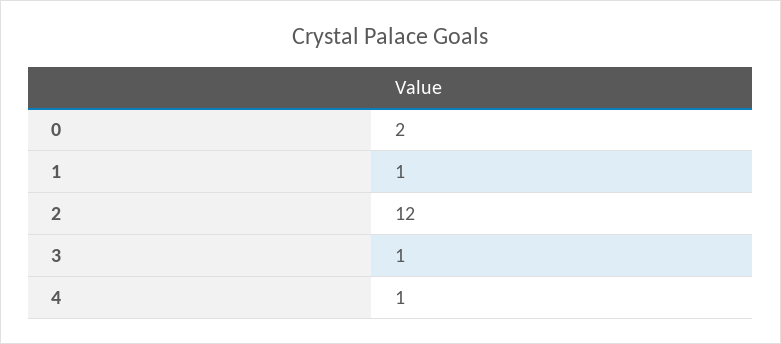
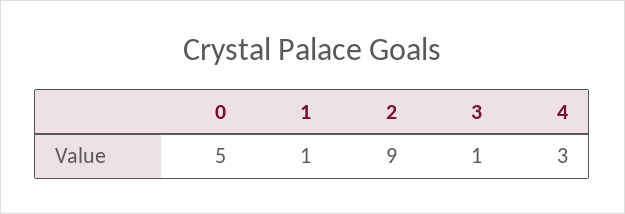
0: 2 -> 5
2: 12 -> 9
4: 1 -> 3

